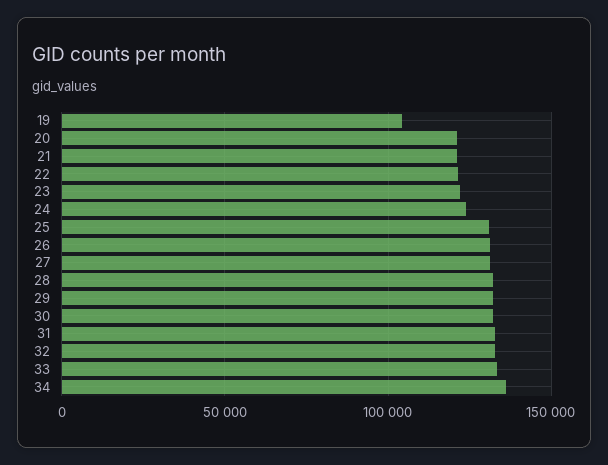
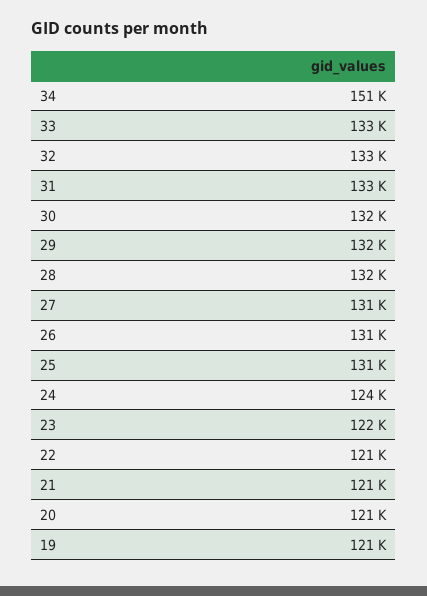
19: 105000 -> 121000
34: 135000 -> 151000

